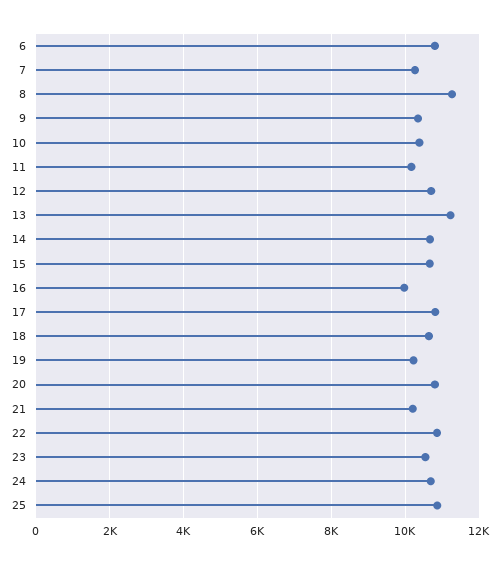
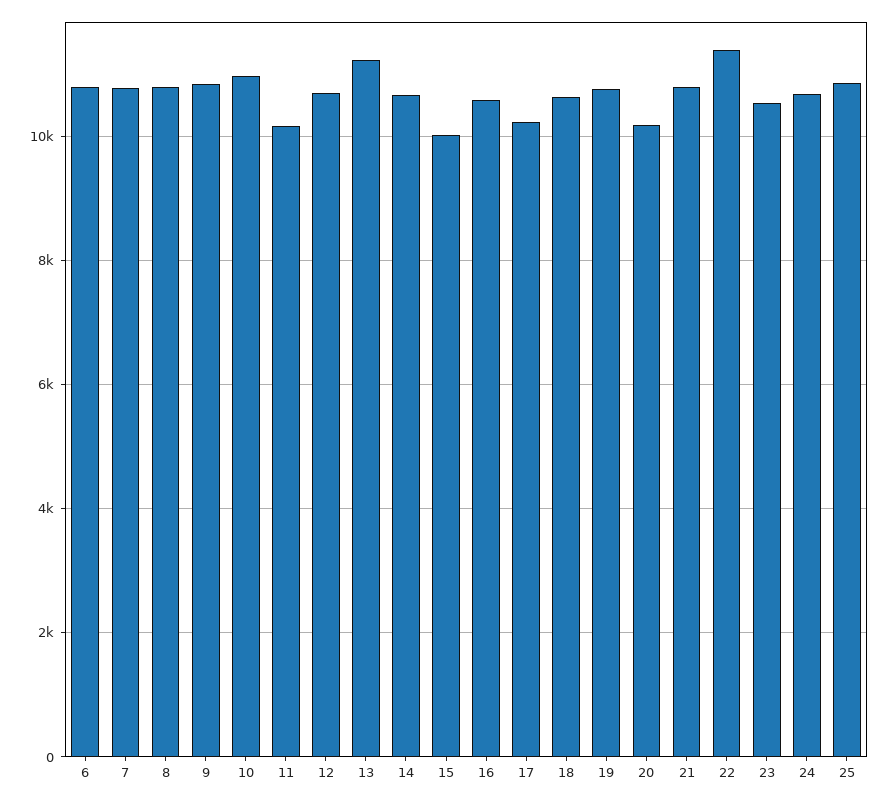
7: 10200 -> 10800
8: 11200 -> 10800
9: 10400 -> 10800
10: 10400 -> 11000
15: 10600 -> 10000
16: 10000 -> 10600
17: 10800 -> 10200
19: 10200 -> 10800
20: 10800 -> 10200
21: 10200 -> 10800
22: 10800 -> 11400

